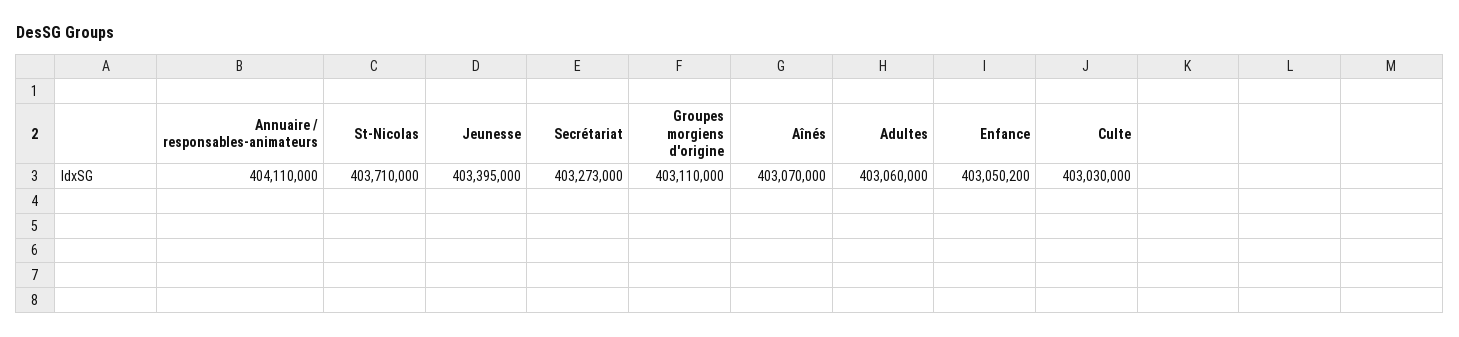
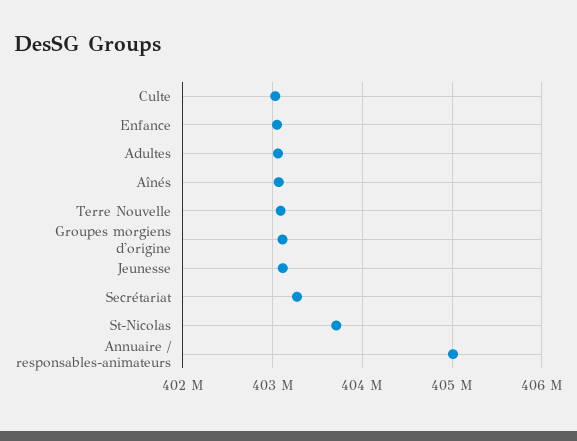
Annuaire / responsables-animateurs: 404110000 -> 405000000
Jeunesse: 403395000 -> 403100000
Terre Nouvelle: none -> 403100000

